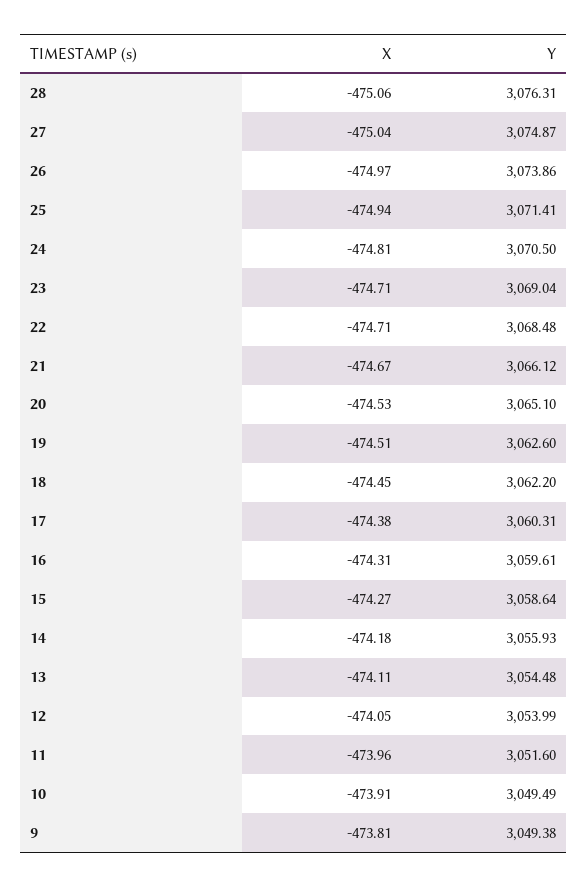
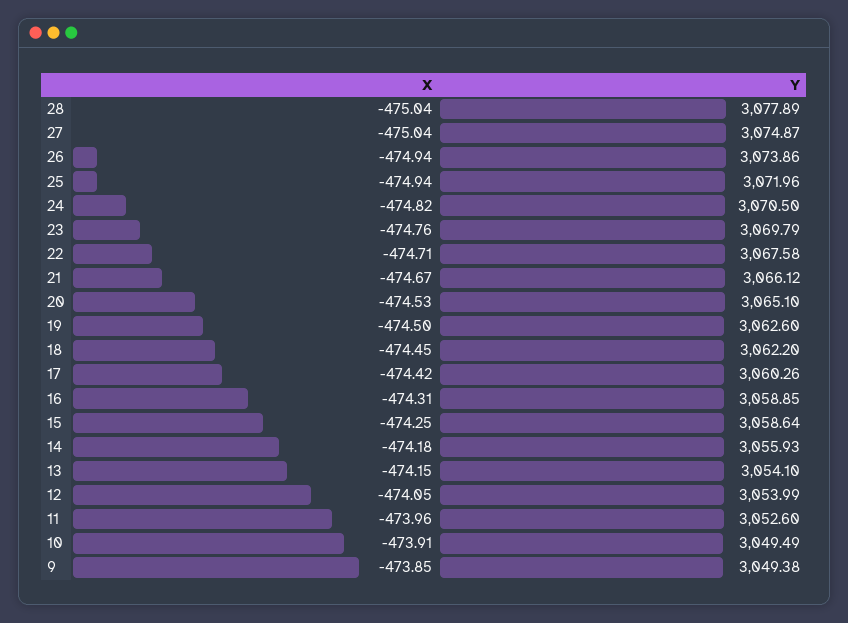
X, 28: -475.06 -> -475.04
Y, 28: 3076.31 -> 3077.89
X, 26: -474.97 -> -474.94
Y, 25: 3071.41 -> 3071.96
X, 24: -474.81 -> -474.82
X, 23: -474.71 -> -474.76
Y, 23: 3069.04 -> 3069.79
Y, 22: 3068.48 -> 3067.58
X, 19: -474.51 -> -474.5
X, 17: -474.38 -> -474.42
Y, 17: 3060.31 -> 3060.26
Y, 16: 3059.61 -> 3058.85
X, 15: -474.27 -> -474.25
X, 13: -474.11 -> -474.15
Y, 13: 3054.48 -> 3054.1
Y, 11: 3051.6 -> 3052.6
X, 9: -473.81 -> -473.85

